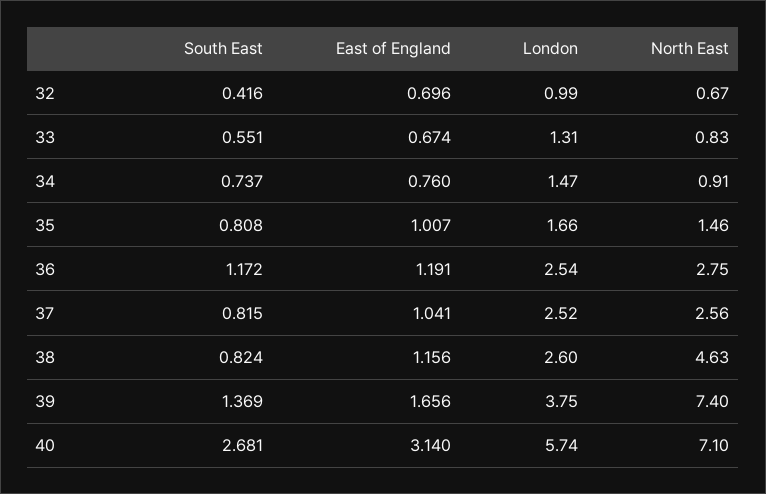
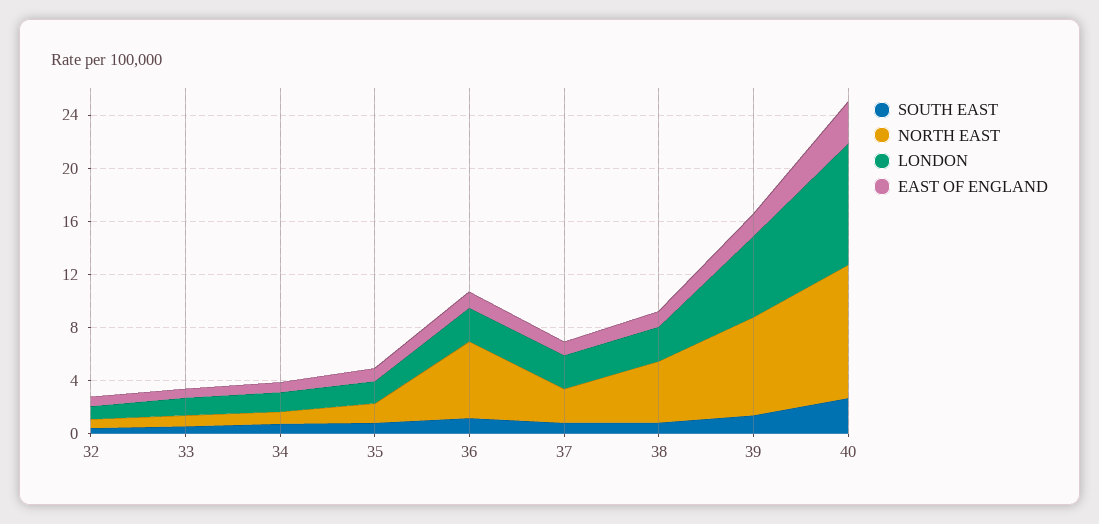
North East, 36: 2.75 -> 6
London, 39: 3.75 -> 6
London, 40: 5.74 -> 9
North East, 40: 7.1 -> 10

